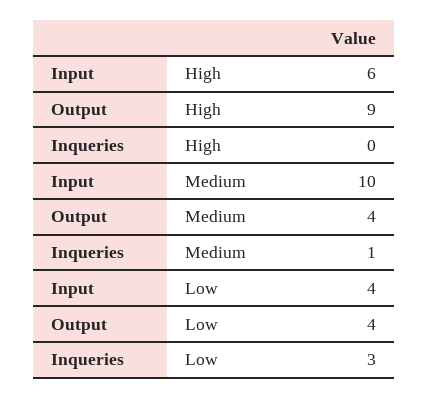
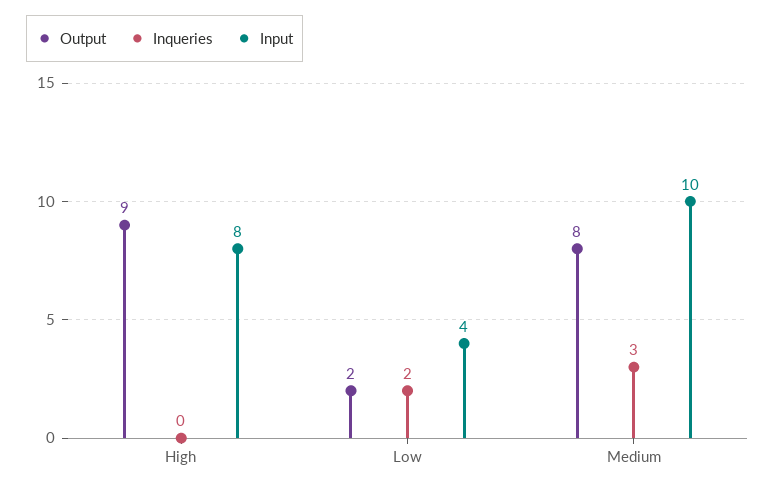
Input, High: 6 -> 8
Output, Medium: 4 -> 8
Inqueries, Medium: 1 -> 3
Output, Low: 4 -> 2
Inqueries, Low: 3 -> 2

